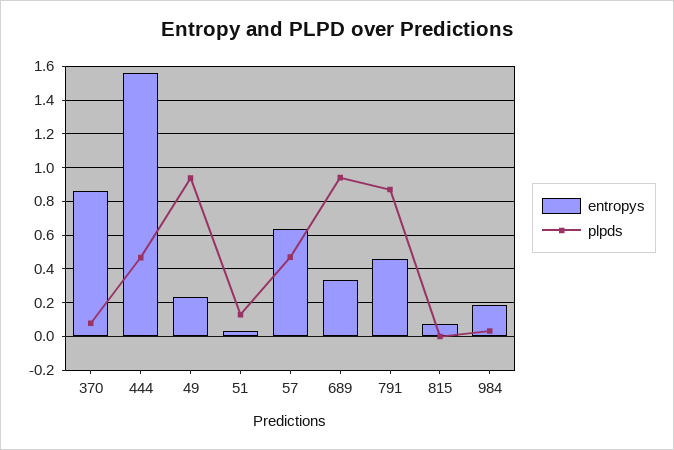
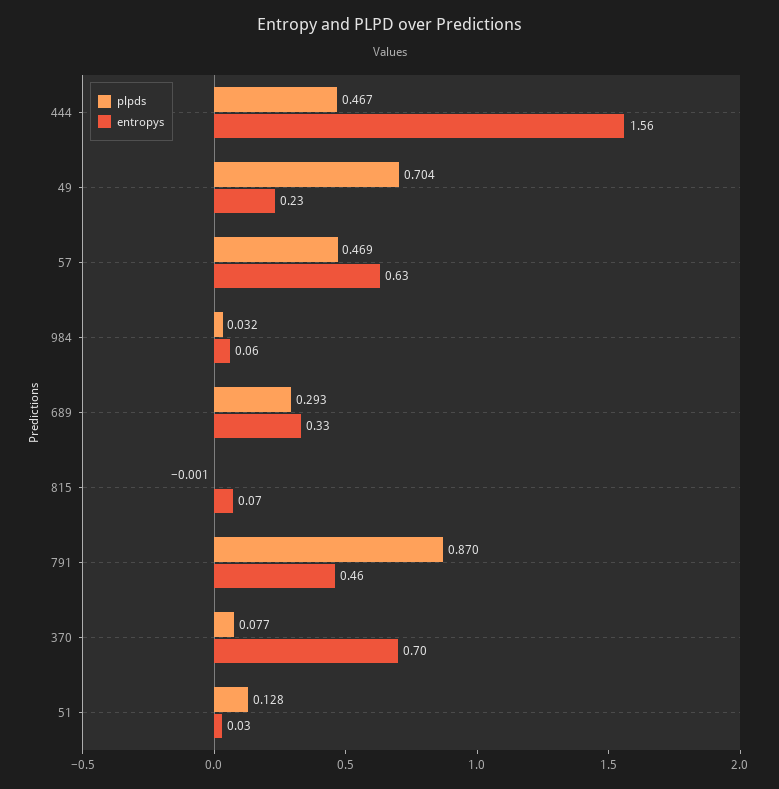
entropys, 370: 0.85 -> 0.7
plpds, 49: 0.95 -> 0.704
plpds, 689: 0.95 -> 0.293
entropys, 984: 0.2 -> 0.06

